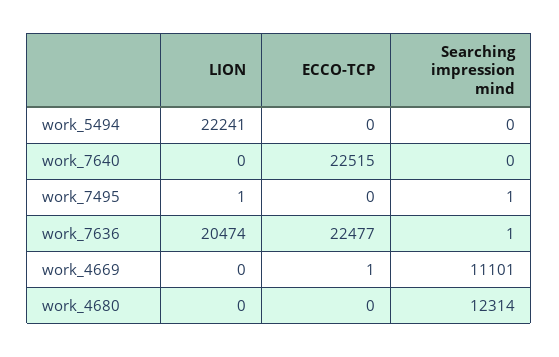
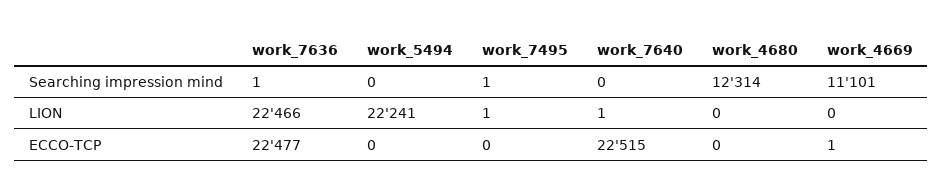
LION, work_7640: 0 -> 1
LION, work_7636: 20474 -> 22466

